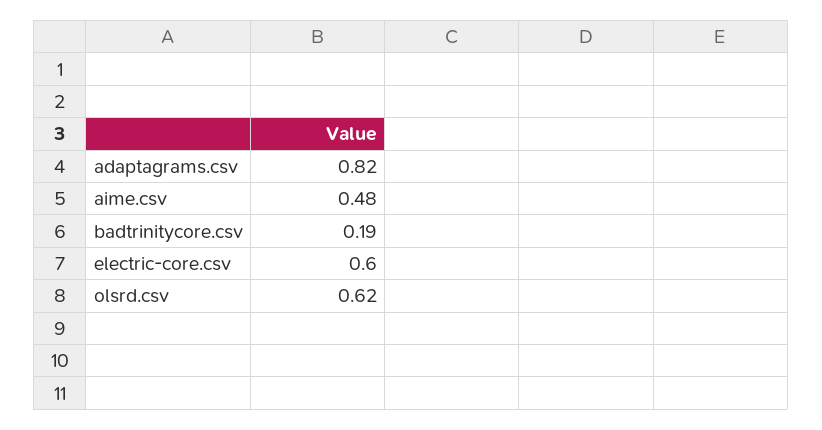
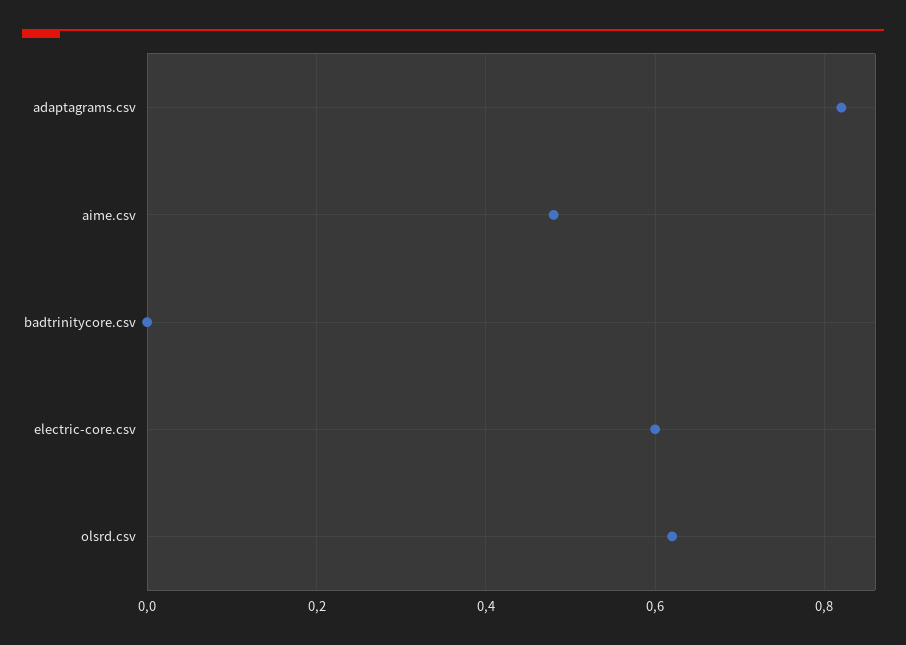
badtrinitycore.csv: 0.19 -> 0

